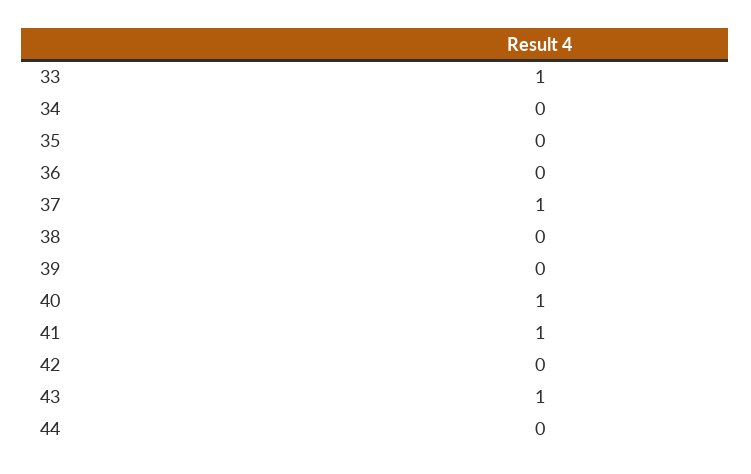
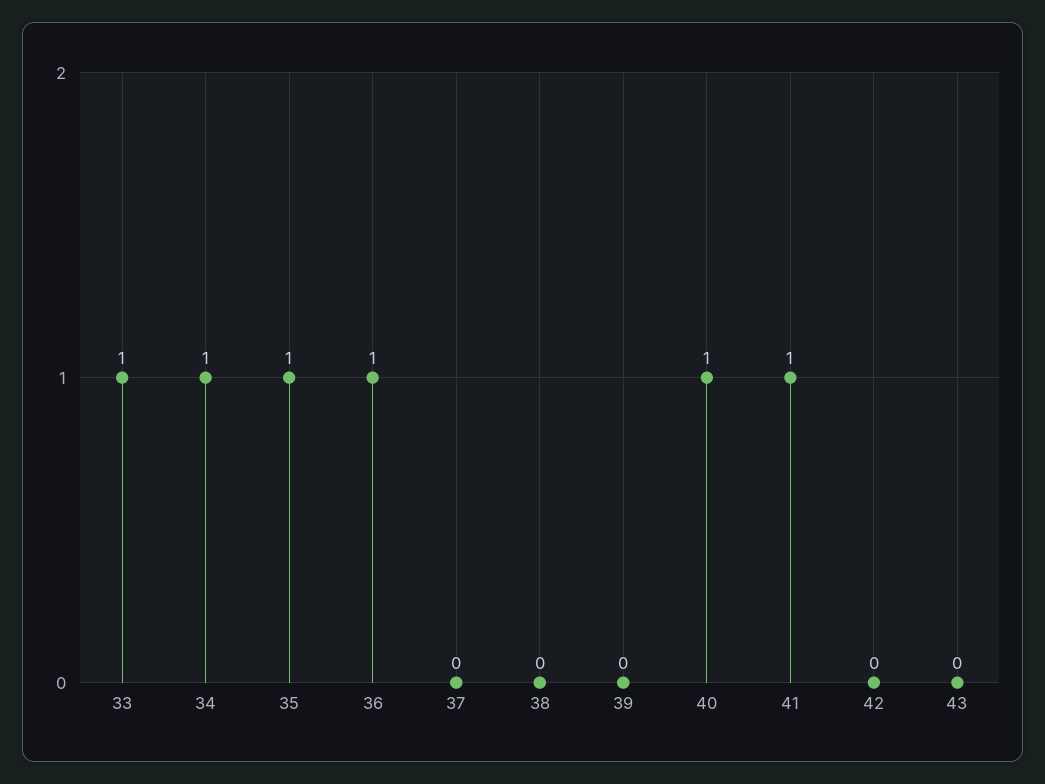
34: 0 -> 1
35: 0 -> 1
36: 0 -> 1
37: 1 -> 0
43: 1 -> 0
44: 0 -> none

